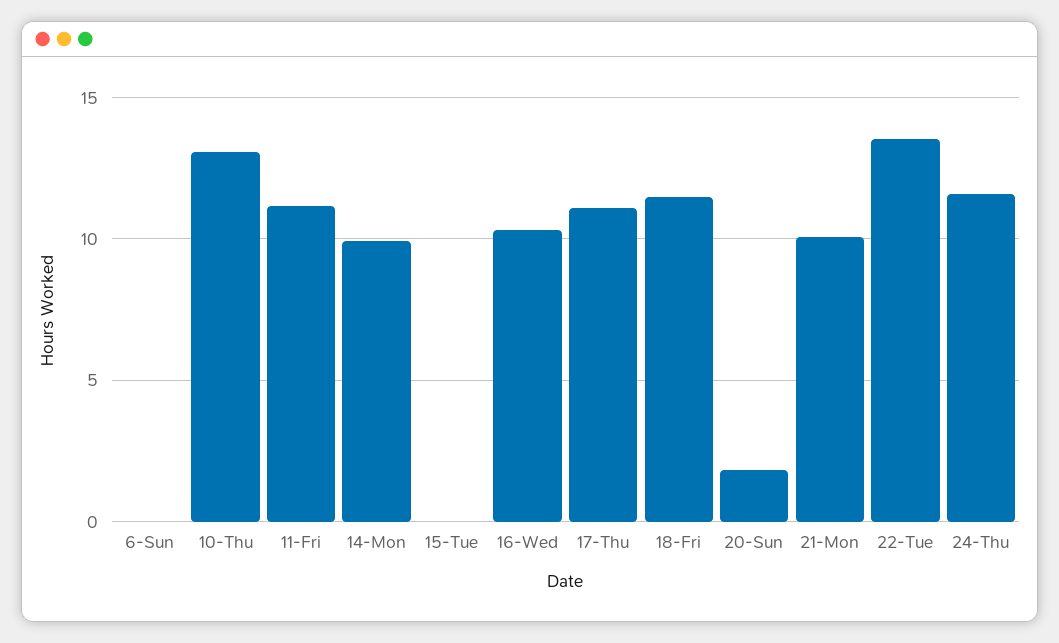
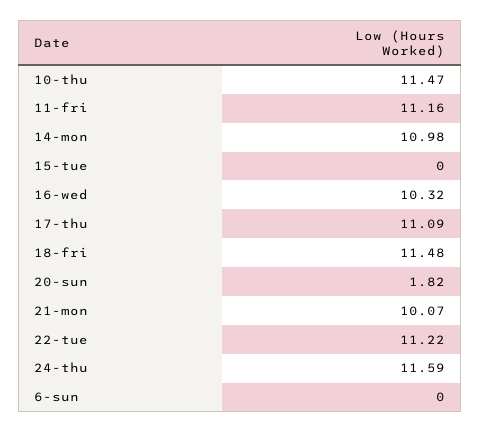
10-Thu: 13 -> 11.47
14-Mon: 10 -> 10.98
22-Tue: 13.5 -> 11.22

